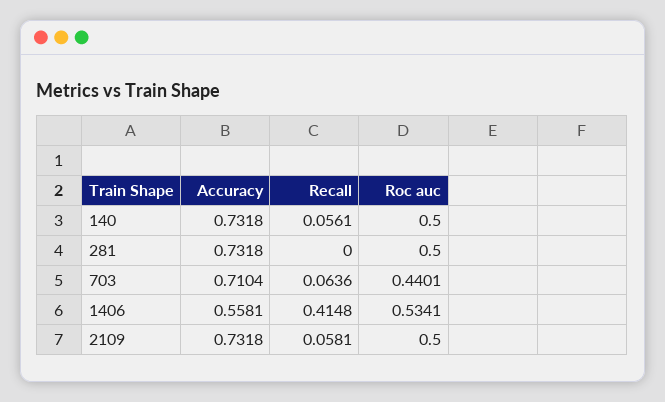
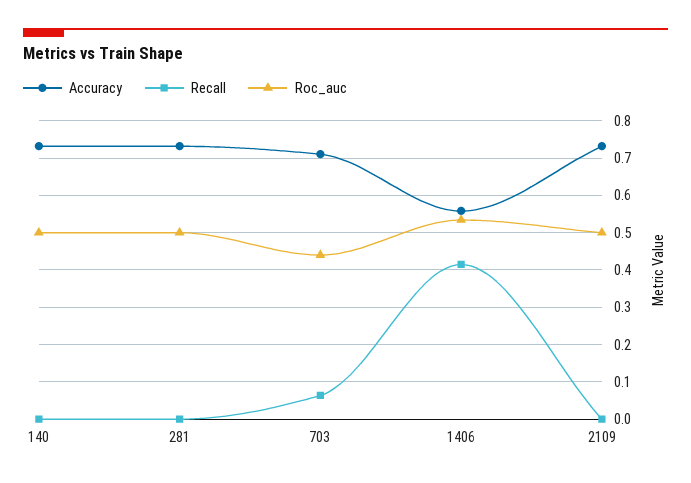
Recall, 140: 0.0561 -> 0
Recall, 2109: 0.0581 -> 0

